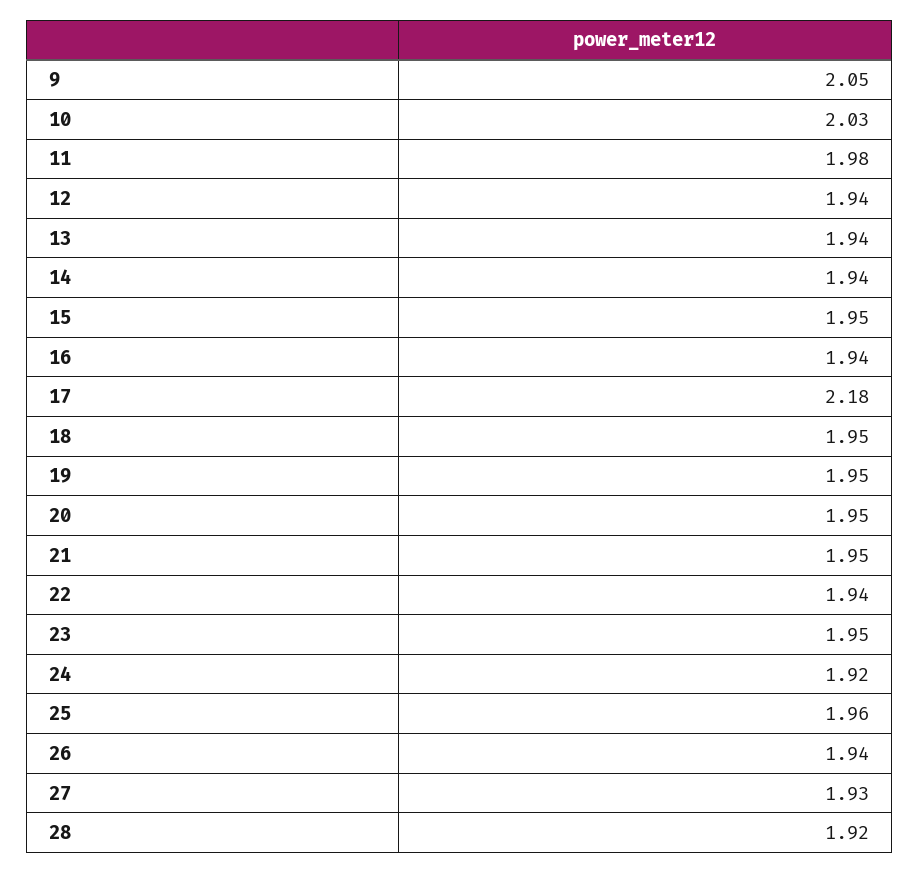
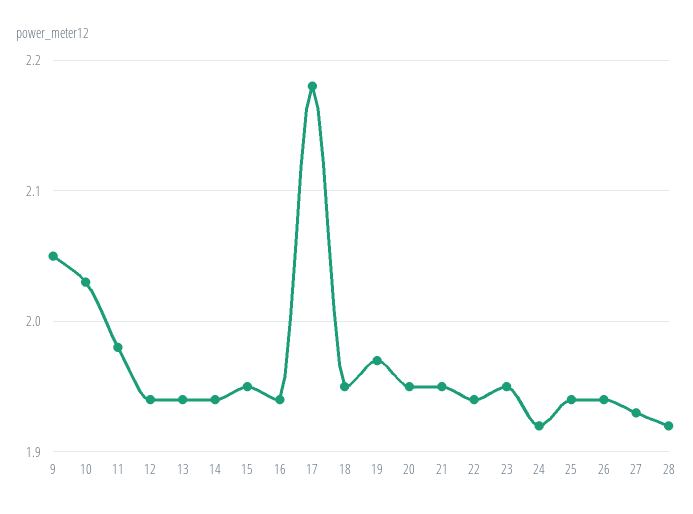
19: 1.95 -> 1.97
25: 1.96 -> 1.94

